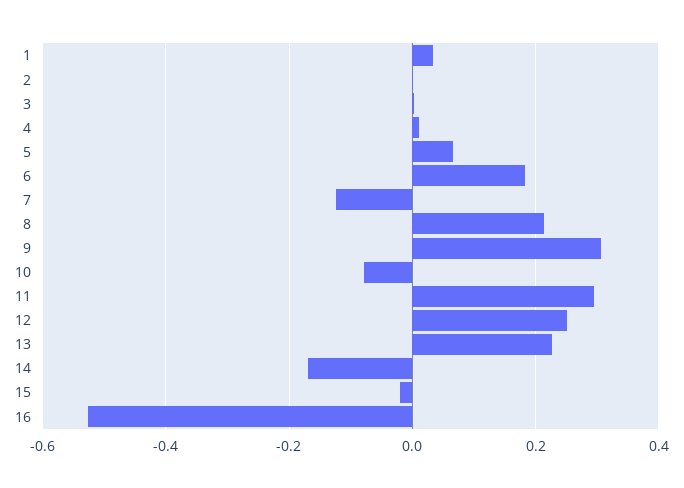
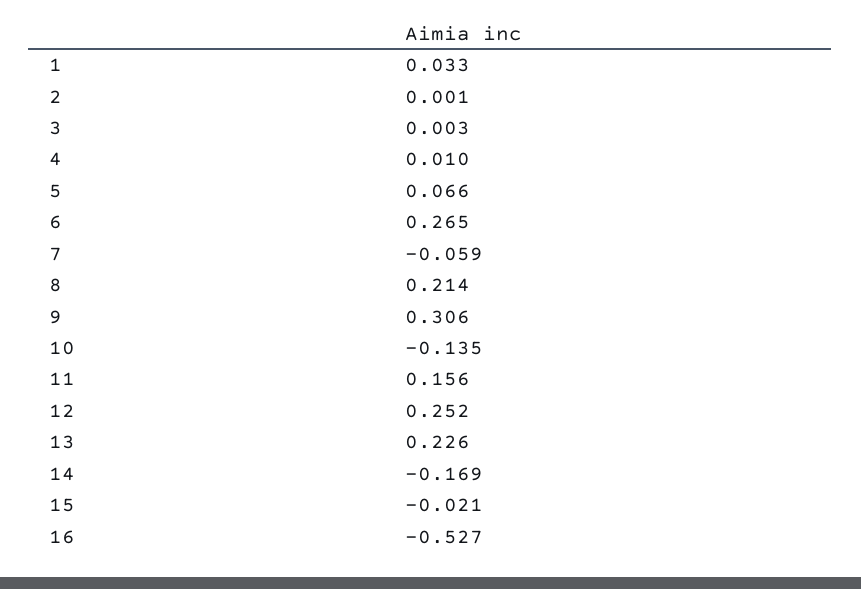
6: 0.18 -> 0.265
7: -0.12 -> -0.059
10: -0.08 -> -0.135
11: 0.3 -> 0.156

